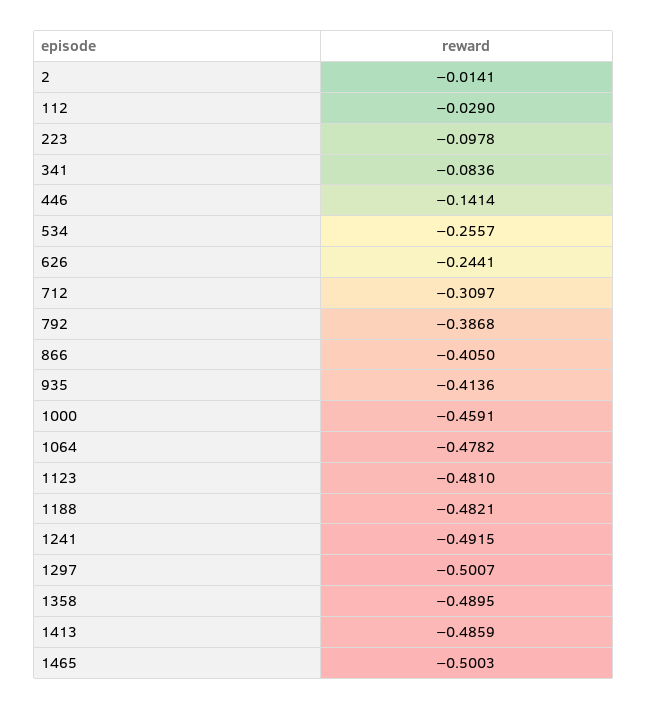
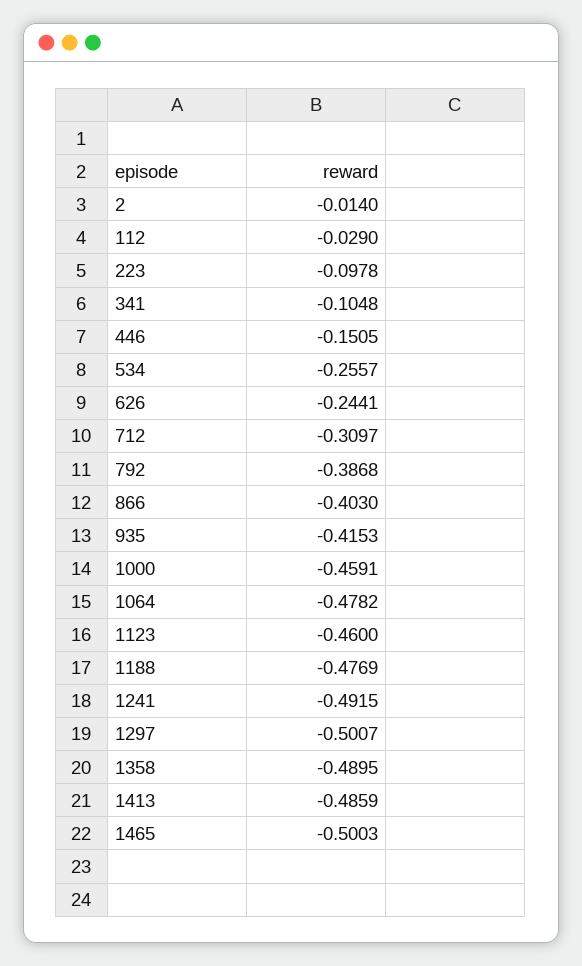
2: -0.0141 -> -0.014
341: -0.0836 -> -0.1048
446: -0.1414 -> -0.1505
866: -0.405 -> -0.403
935: -0.4136 -> -0.4153
1123: -0.481 -> -0.46
1188: -0.4821 -> -0.4769

